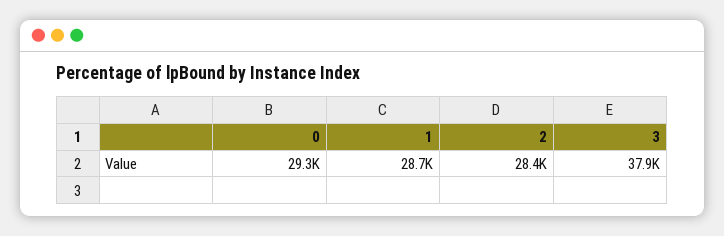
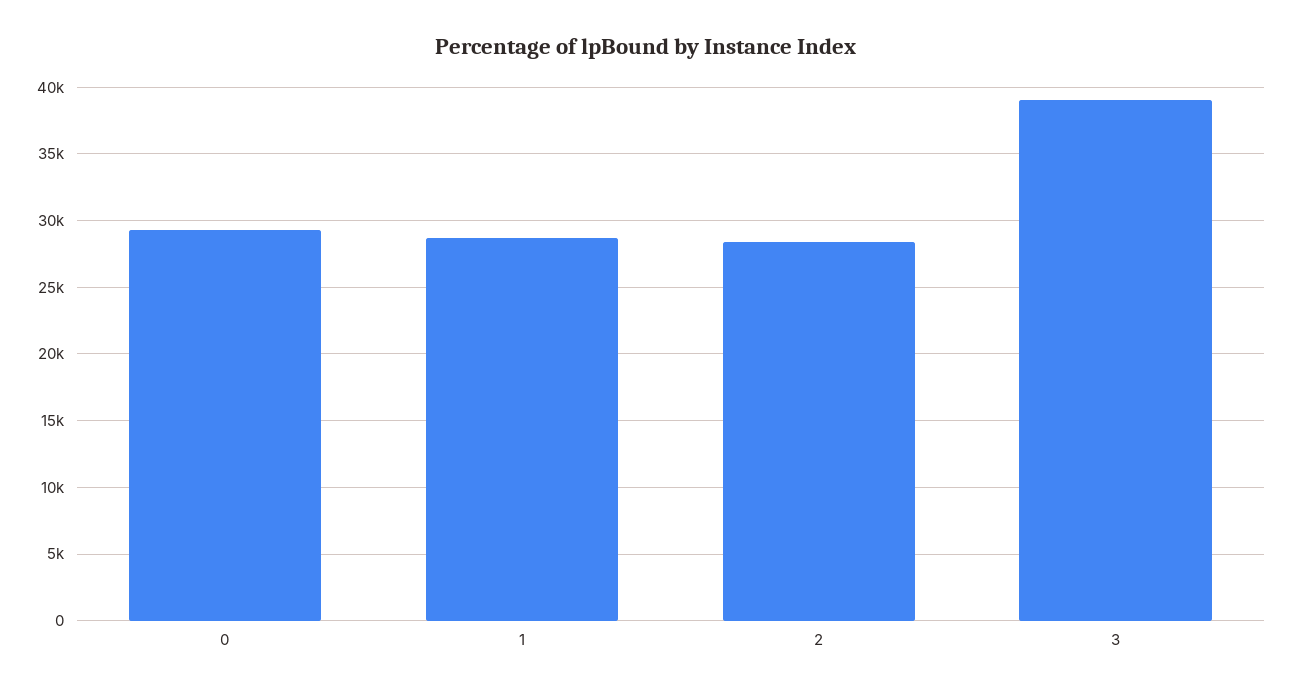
3: 37900 -> 39000

